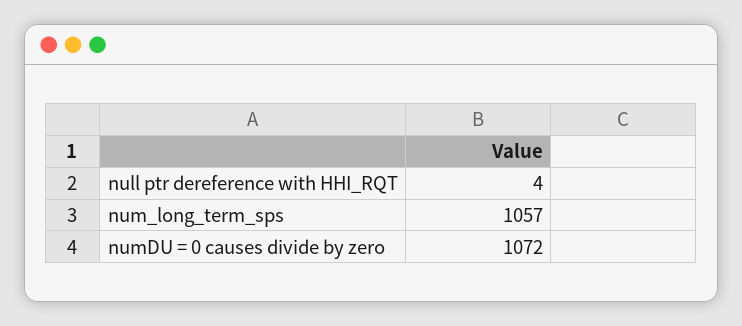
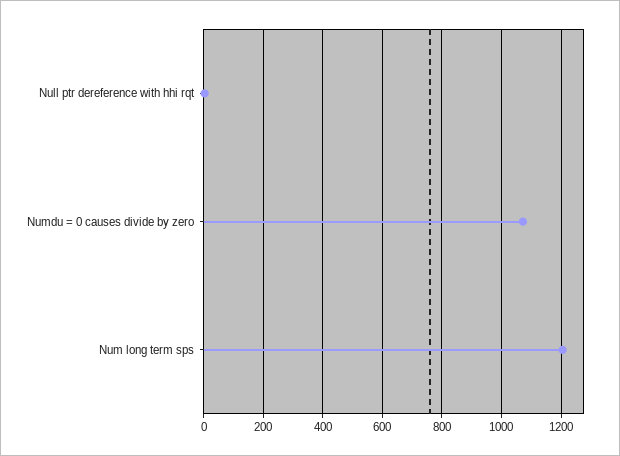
num_long_term_sps: 1057 -> 1200

